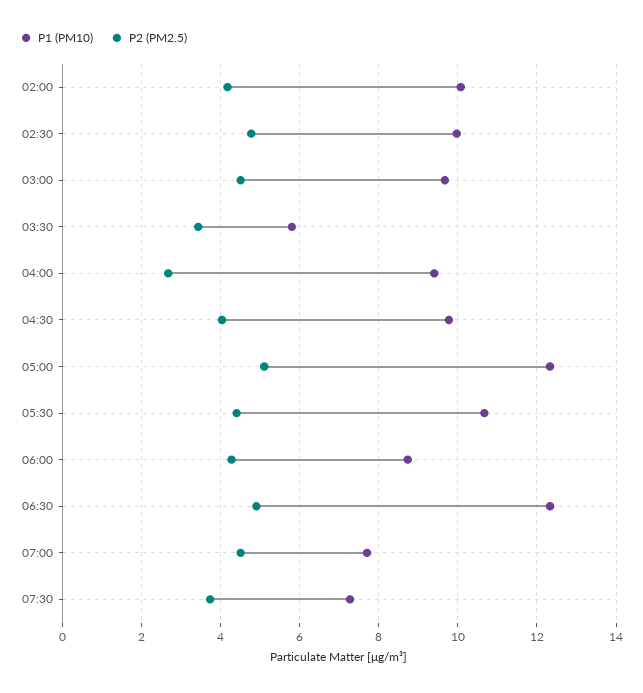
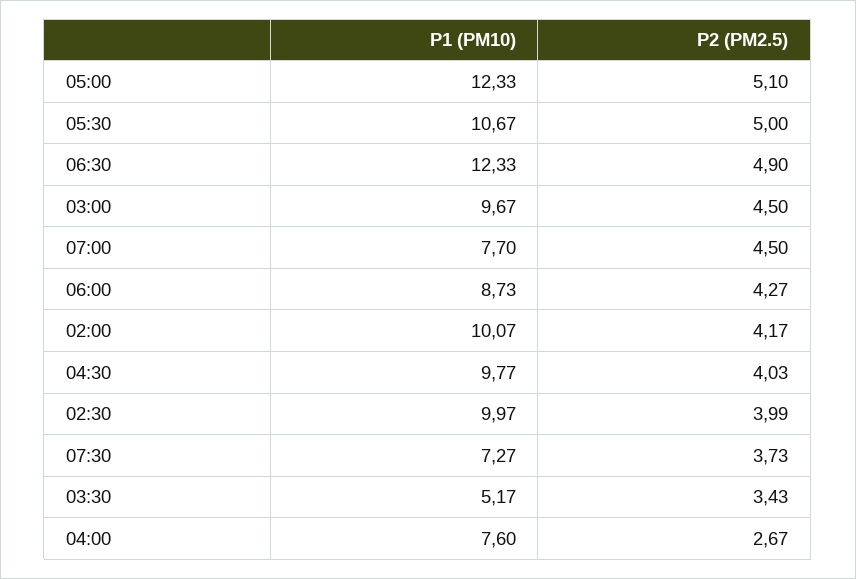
P2 (PM2.5), 02:30: 4.8 -> 3.99
P1 (PM10), 03:30: 5.8 -> 5.17
P1 (PM10), 04:00: 9.4 -> 7.6
P2 (PM2.5), 05:30: 4.4 -> 5

